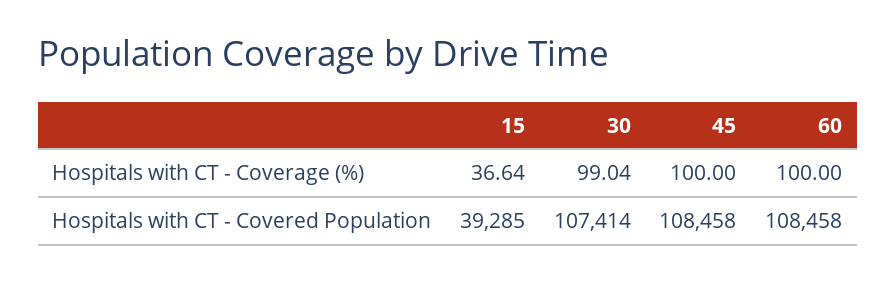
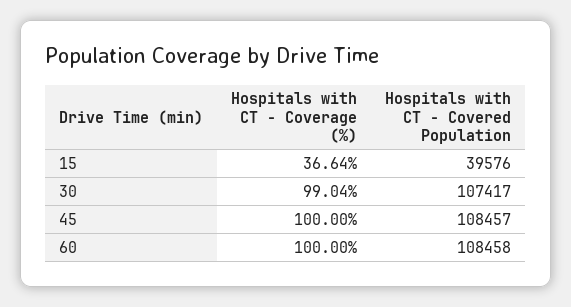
15, Hospitals with CT - Covered Population: 39285 -> 39576
30, Hospitals with CT - Covered Population: 107414 -> 107417
45, Hospitals with CT - Covered Population: 108458 -> 108457

